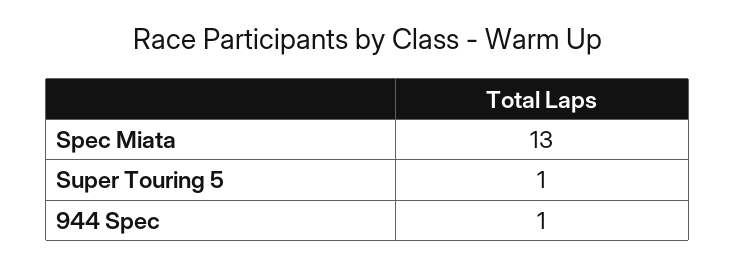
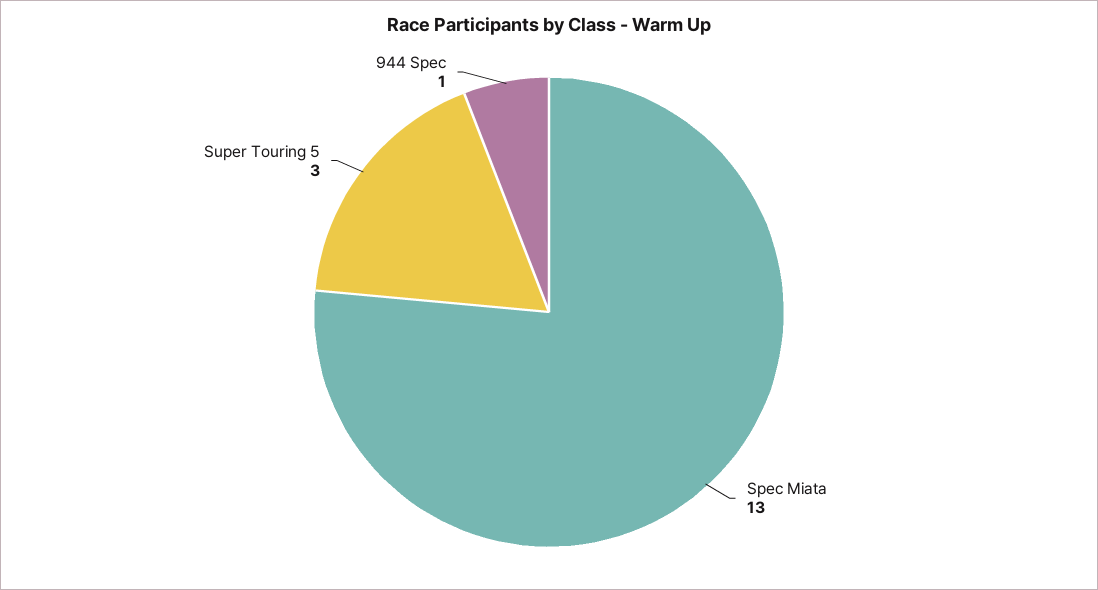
Super Touring 5: 1 -> 3

